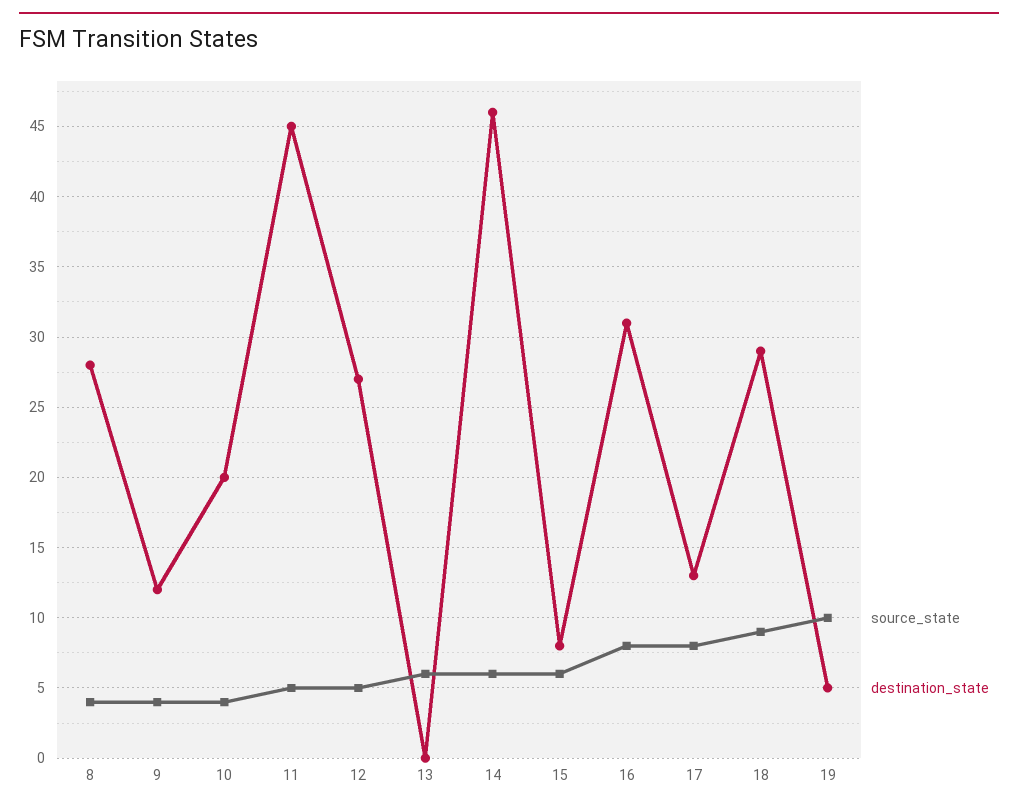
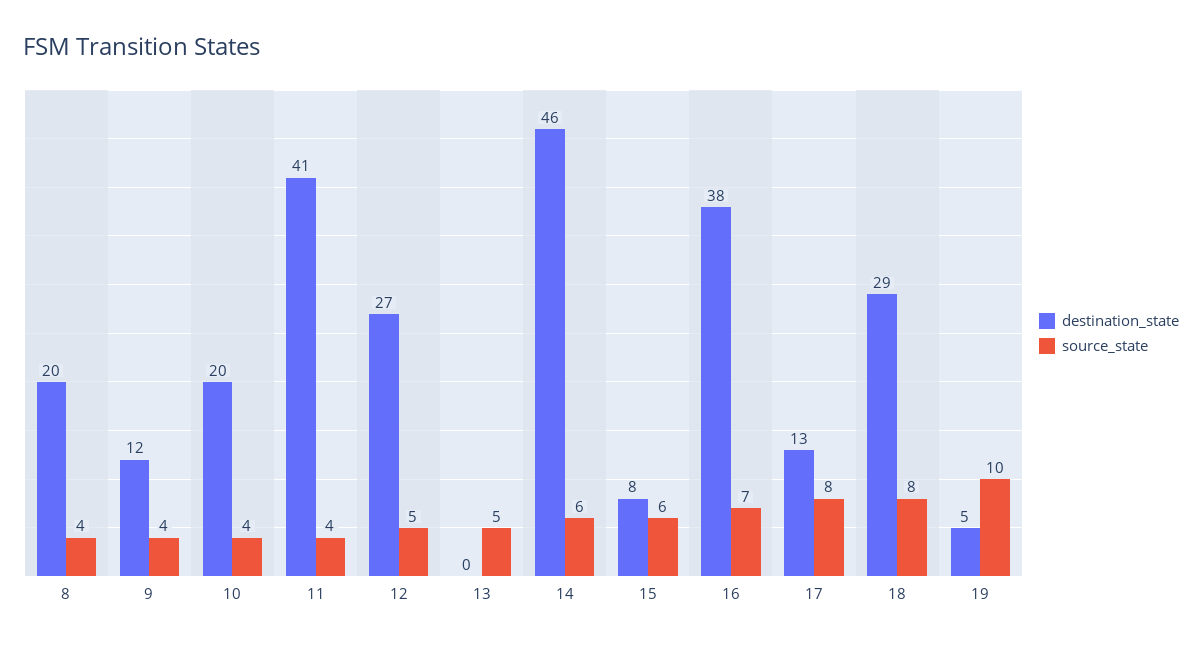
destination_state, 8: 28 -> 20
source_state, 11: 5 -> 4
destination_state, 11: 45 -> 41
source_state, 13: 6 -> 5
source_state, 16: 8 -> 7
destination_state, 16: 31 -> 38
source_state, 18: 9 -> 8

